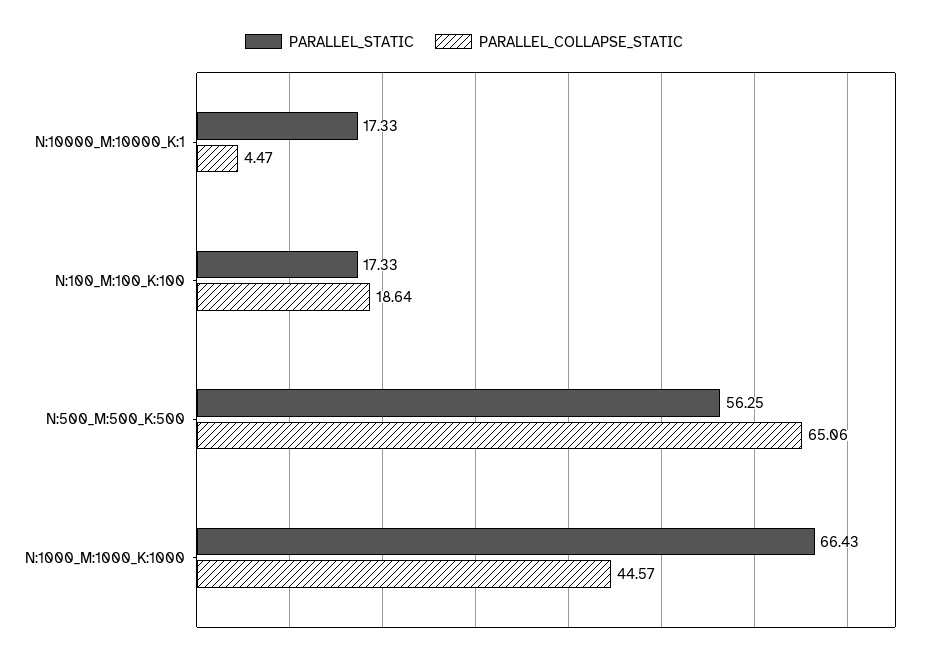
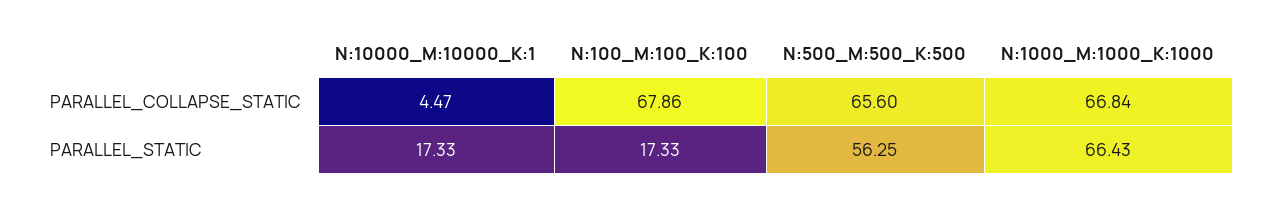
PARALLEL_COLLAPSE_STATIC, N:100_M:100_K:100: 18.64 -> 67.86
PARALLEL_COLLAPSE_STATIC, N:500_M:500_K:500: 65.06 -> 65.6
PARALLEL_COLLAPSE_STATIC, N:1000_M:1000_K:1000: 44.57 -> 66.84

